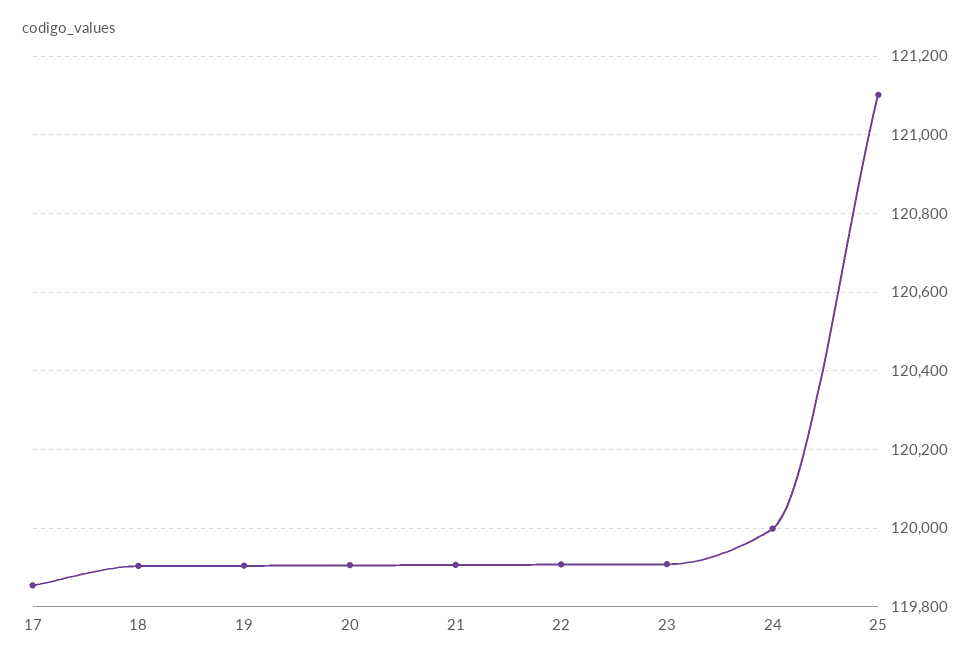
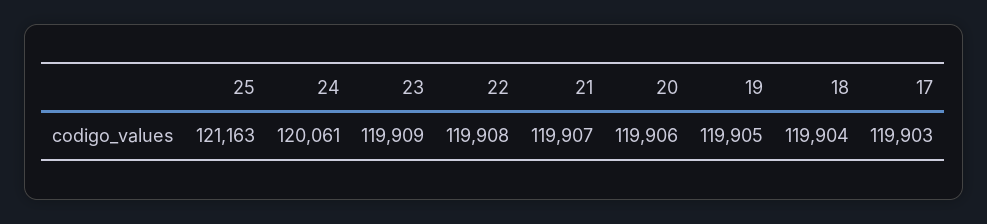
17: 119860 -> 119903
24: 120000 -> 120061
25: 121100 -> 121163

